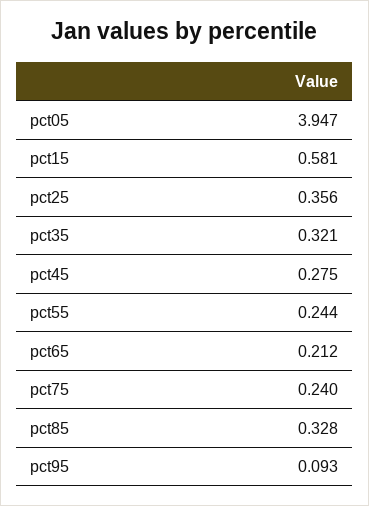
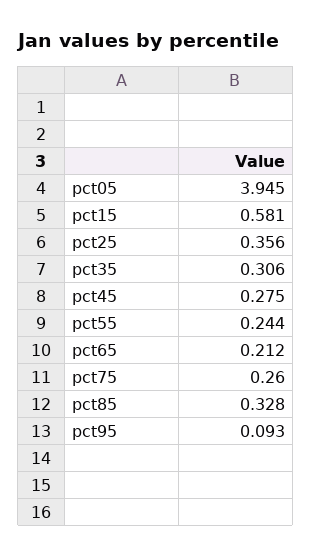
pct05: 3.947 -> 3.945
pct35: 0.321 -> 0.306
pct75: 0.24 -> 0.26

